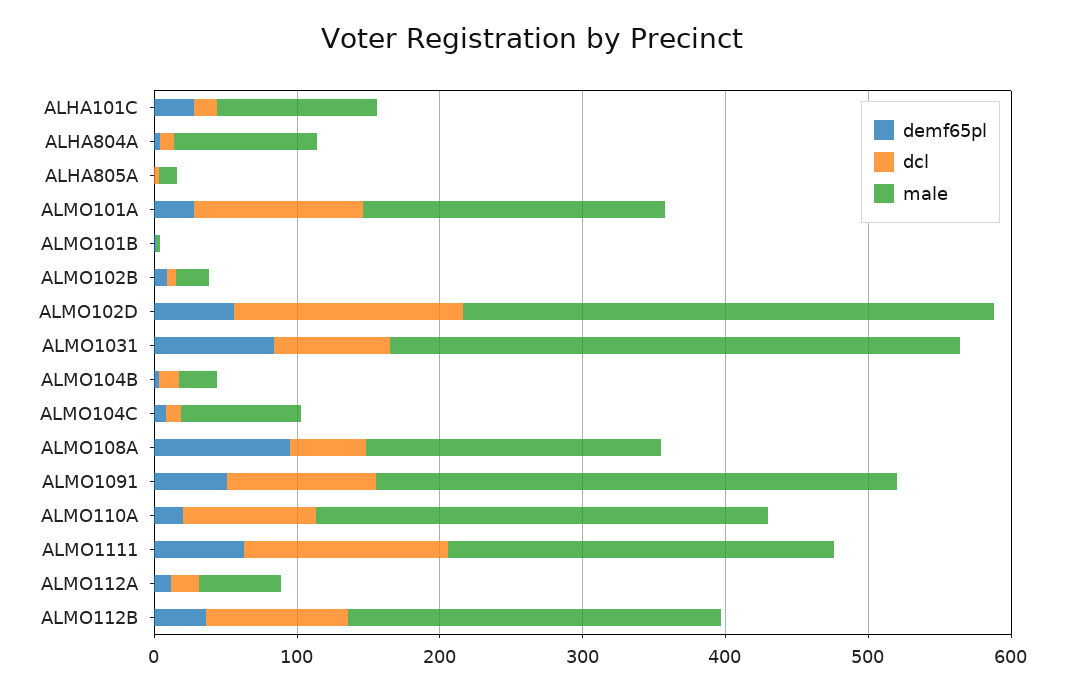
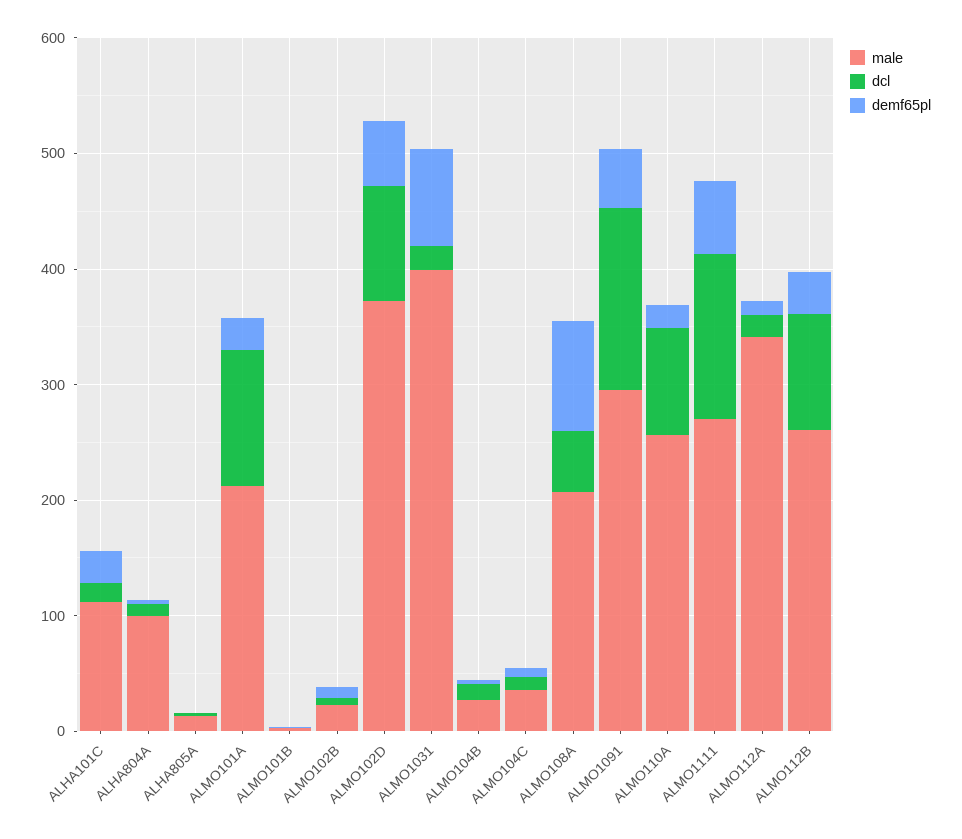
dcl, ALMO102D: 160 -> 100
dcl, ALMO1031: 80 -> 20
male, ALMO104C: 80 -> 40
dcl, ALMO1091: 100 -> 160
male, ALMO1091: 360 -> 300
male, ALMO110A: 320 -> 260
male, ALMO112A: 60 -> 340

